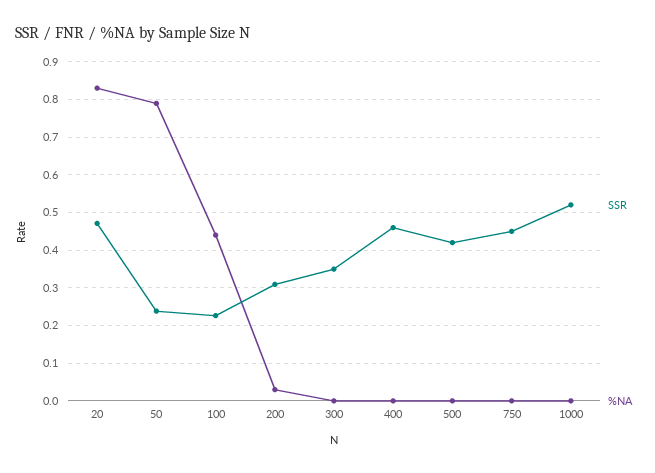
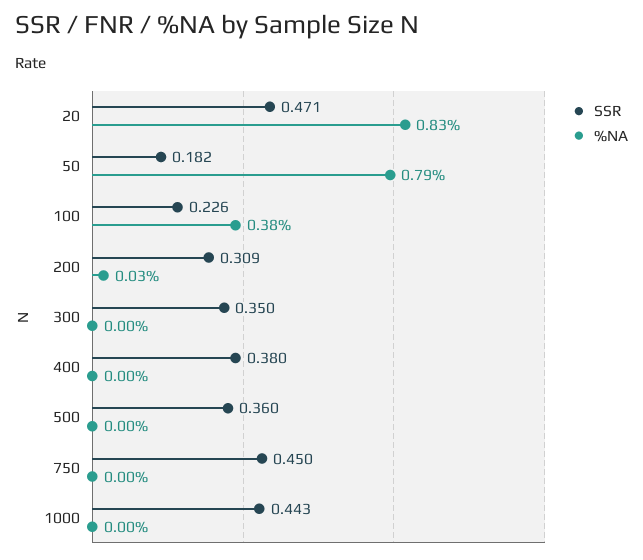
SSR, 50: 0.24 -> 0.182
%NA, 100: 0.44 -> 0.38
SSR, 400: 0.46 -> 0.38
SSR, 500: 0.42 -> 0.36
SSR, 1000: 0.52 -> 0.443

